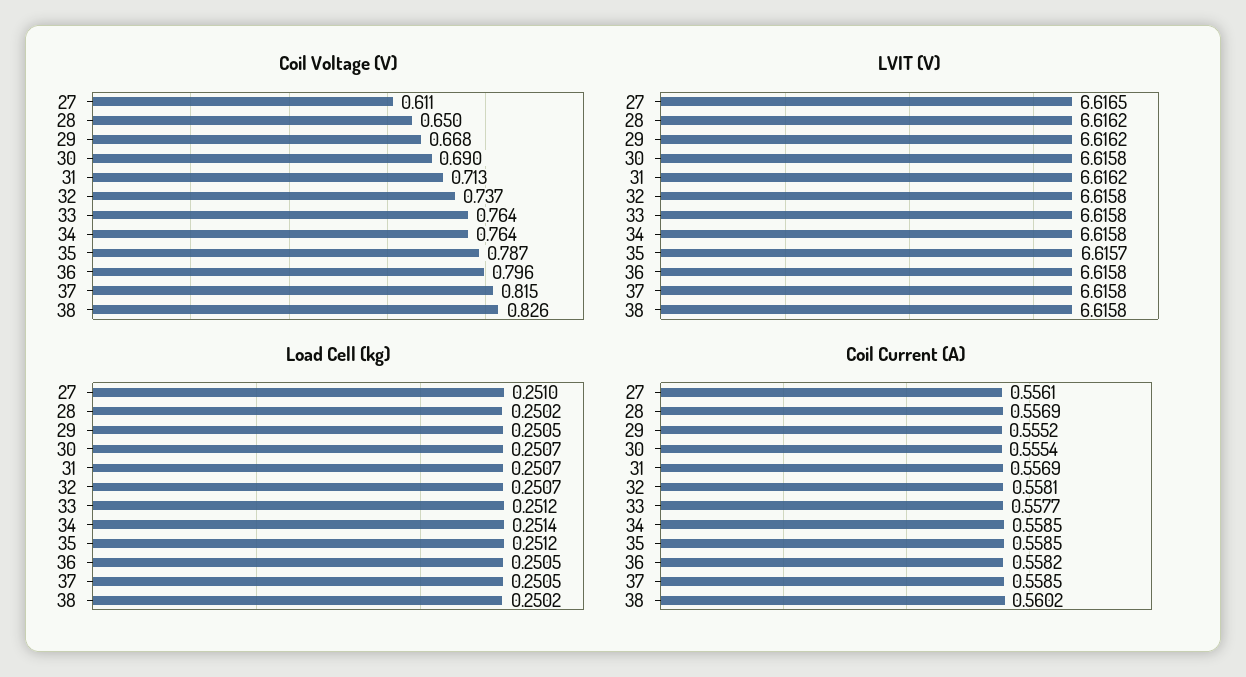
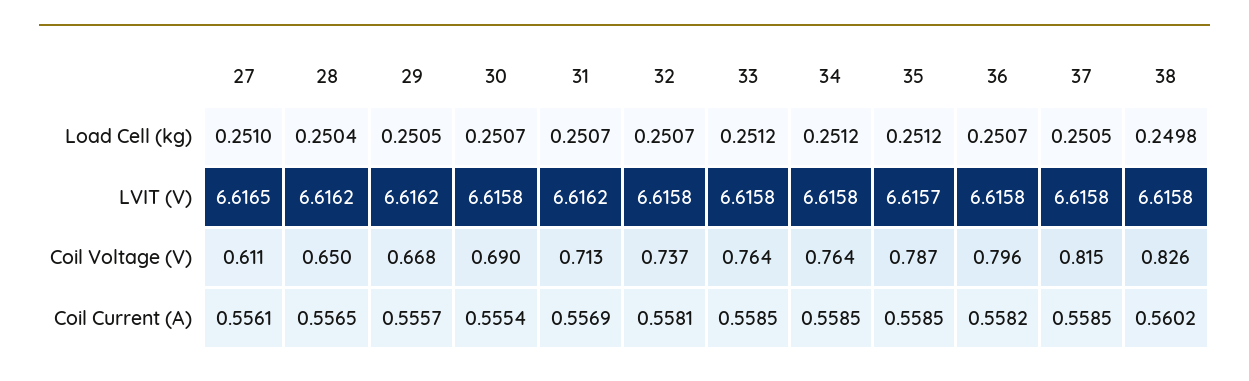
Load Cell (kg), 28: 0.2502 -> 0.2504
Load Cell (kg), 34: 0.2514 -> 0.2512
Load Cell (kg), 36: 0.2505 -> 0.2507
Load Cell (kg), 38: 0.2502 -> 0.2498
Coil Current (A), 28: 0.5569 -> 0.5565
Coil Current (A), 29: 0.5552 -> 0.5557
Coil Current (A), 33: 0.5577 -> 0.5585

